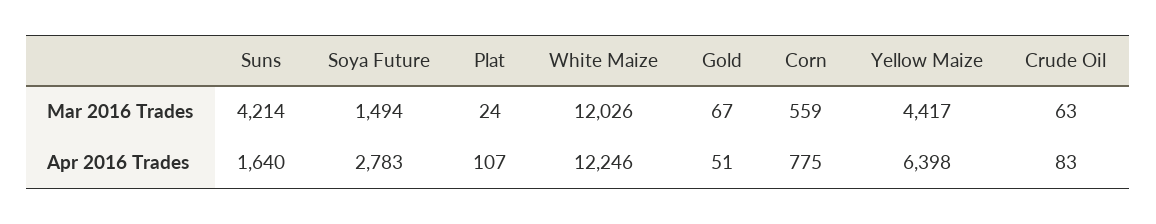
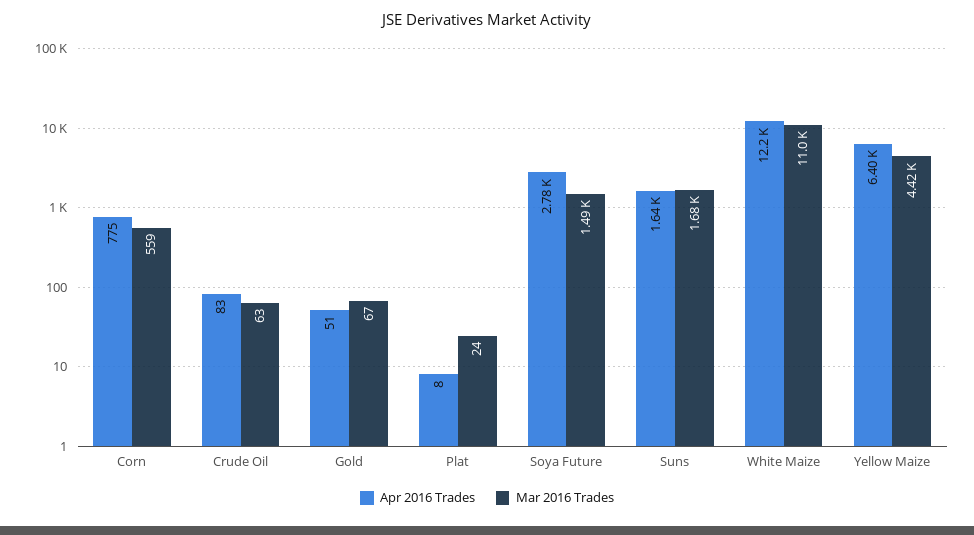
Mar 2016 Trades, Suns: 4214 -> 1680
Mar 2016 Trades, White Maize: 12026 -> 11000
Apr 2016 Trades, Plat: 107 -> 8

